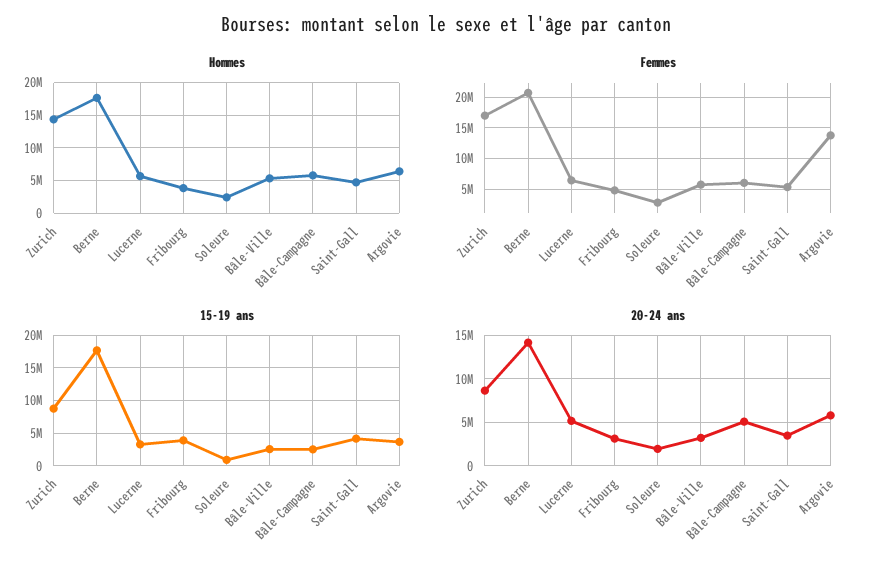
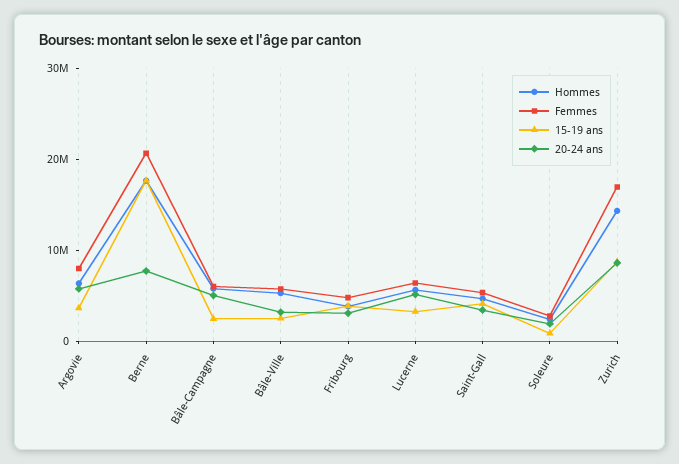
Femmes, Argovie: 14000000 -> 8000000
20-24 ans, Berne: 14000000 -> 8000000

